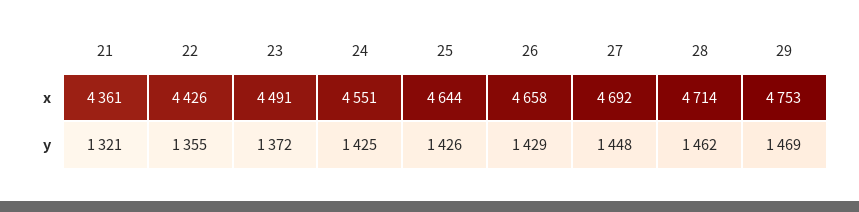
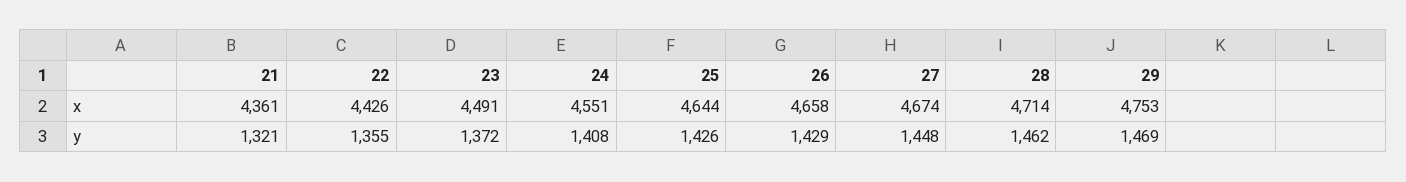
27, x: 4692 -> 4674
24, y: 1425 -> 1408

